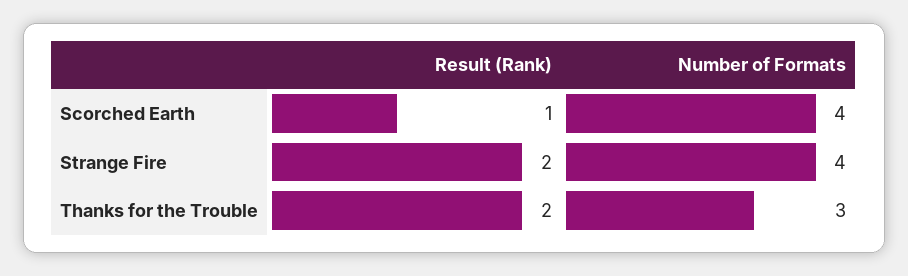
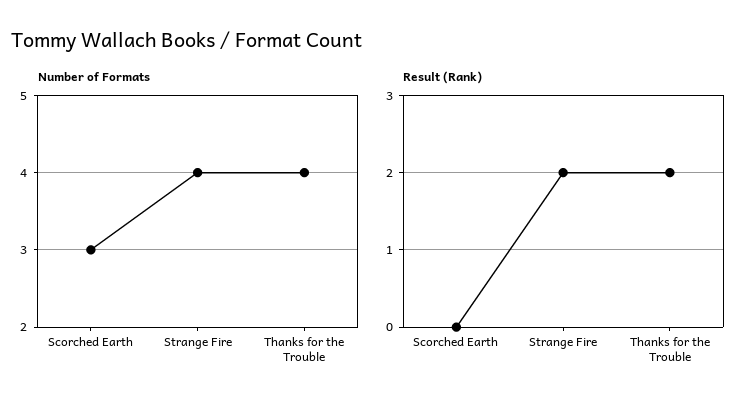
Result (Rank), Scorched Earth: 1 -> 0
Number of Formats, Scorched Earth: 4 -> 3
Number of Formats, Thanks for the Trouble: 3 -> 4

